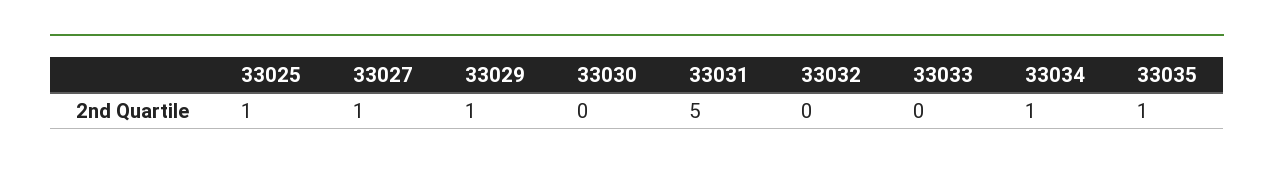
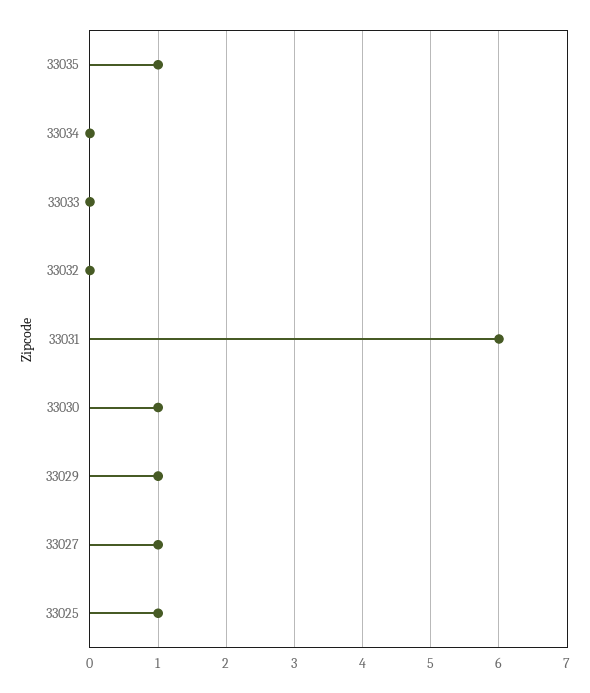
33030: 0 -> 1
33031: 5 -> 6
33034: 1 -> 0

